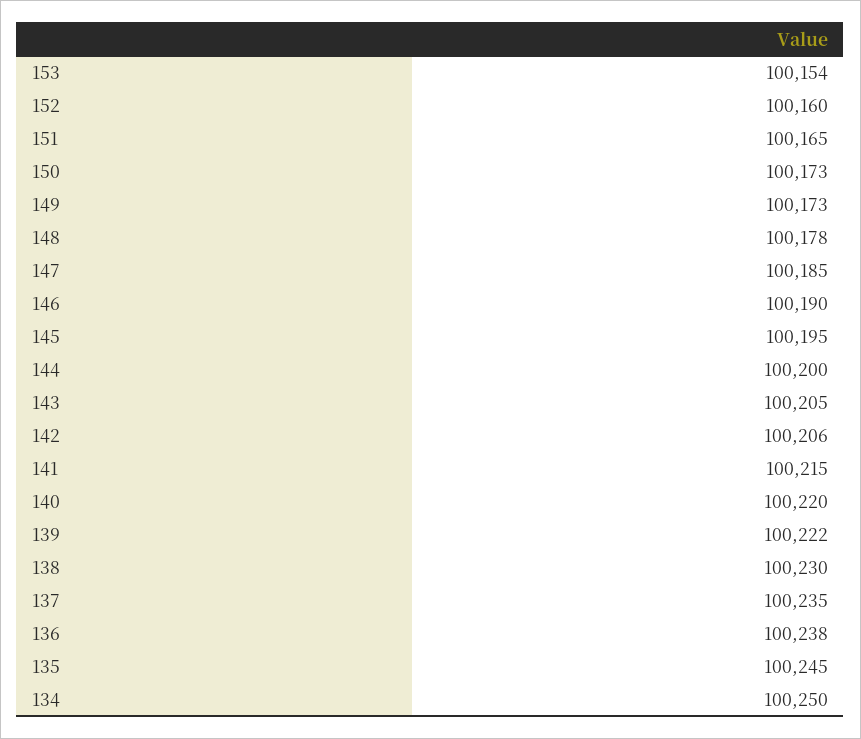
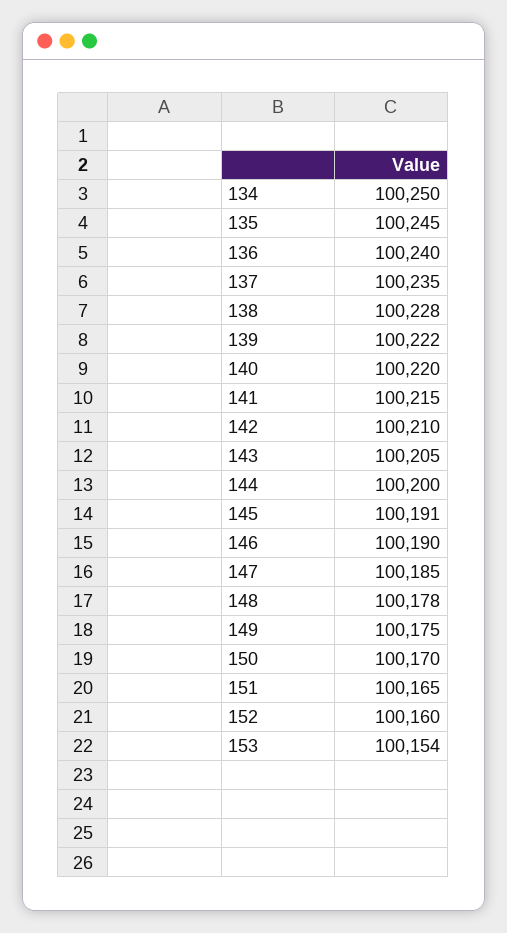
150: 100173 -> 100170
149: 100173 -> 100175
145: 100195 -> 100191
142: 100206 -> 100210
138: 100230 -> 100228
136: 100238 -> 100240

